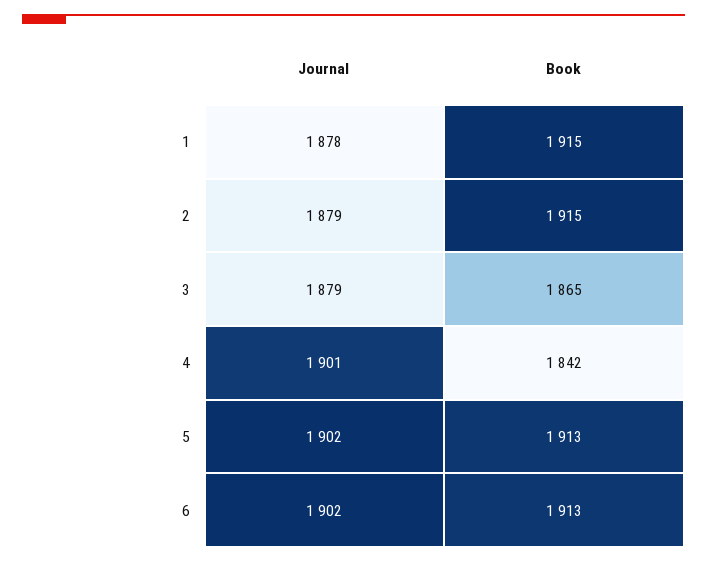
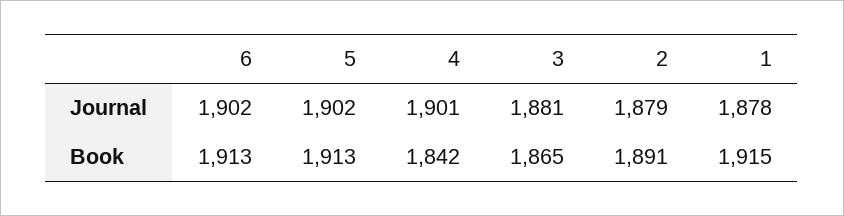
Book, 2: 1915 -> 1891
Journal, 3: 1879 -> 1881

